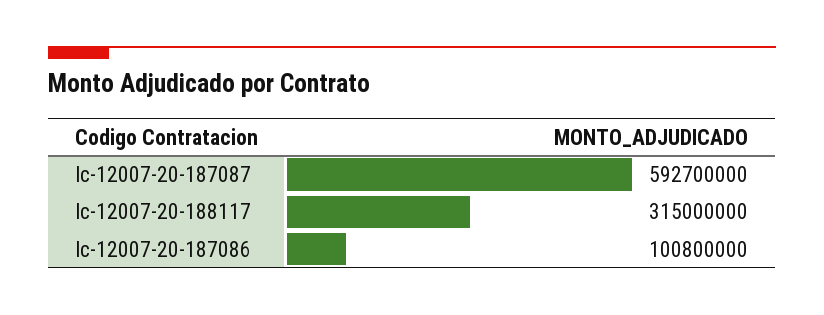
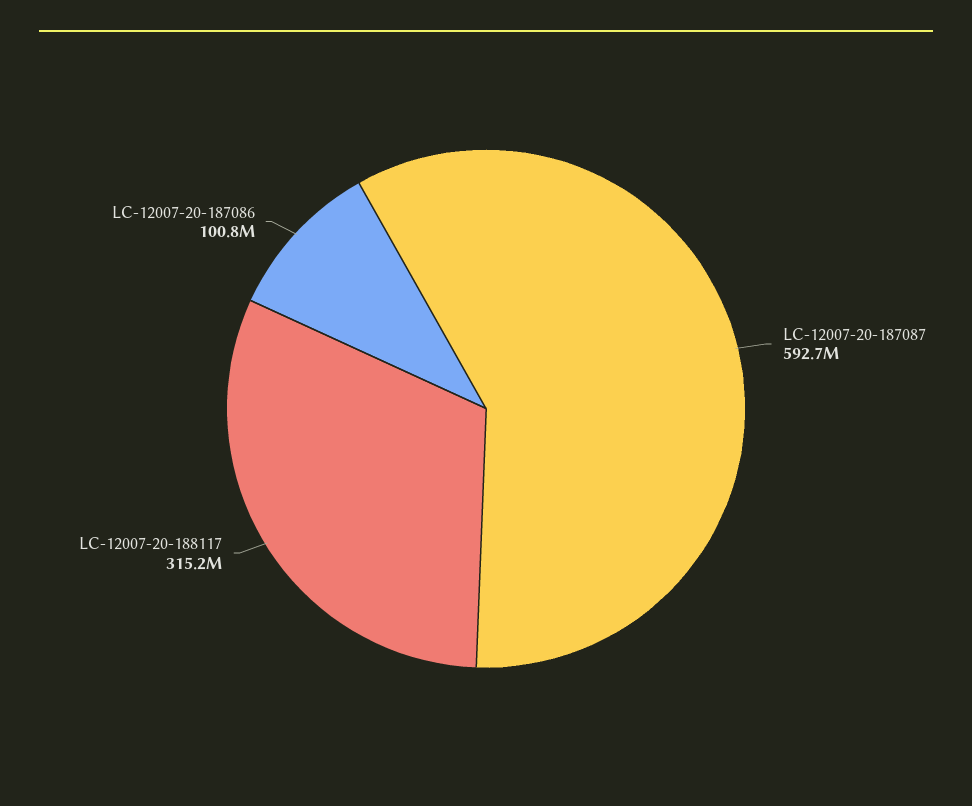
lc-12007-20-188117: 315000000 -> 315200000

